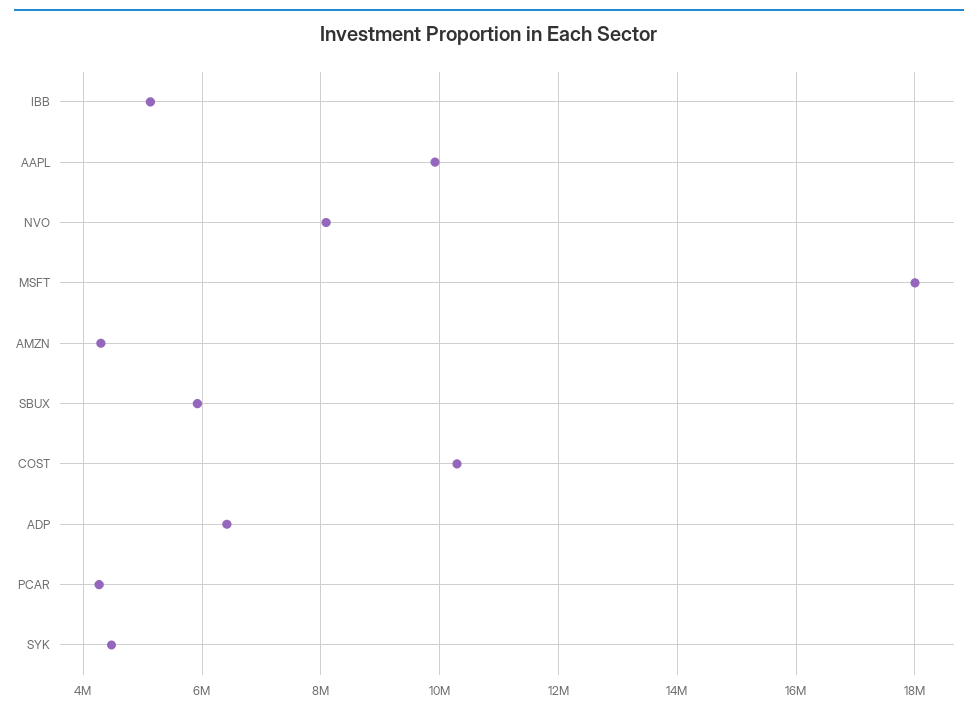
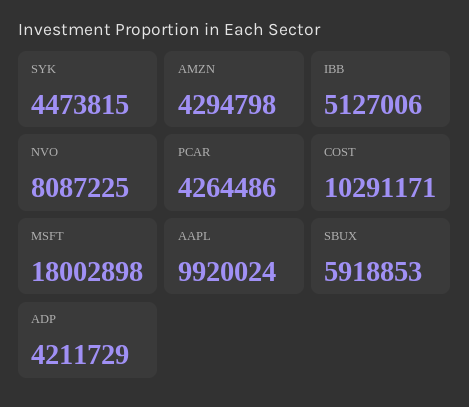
ADP: 6400000 -> 4211729

